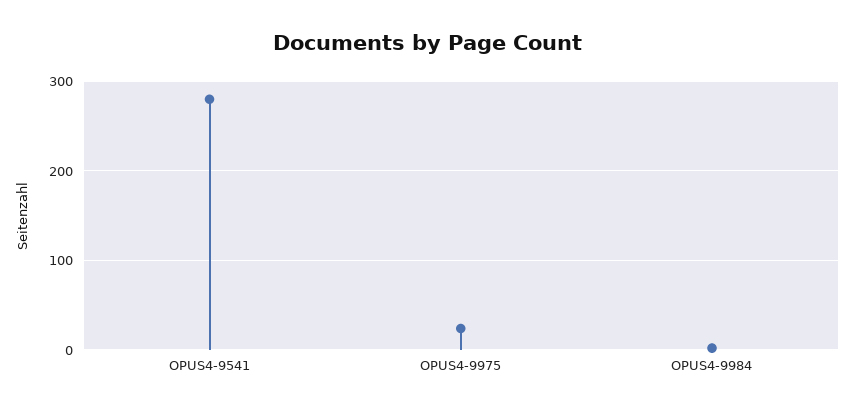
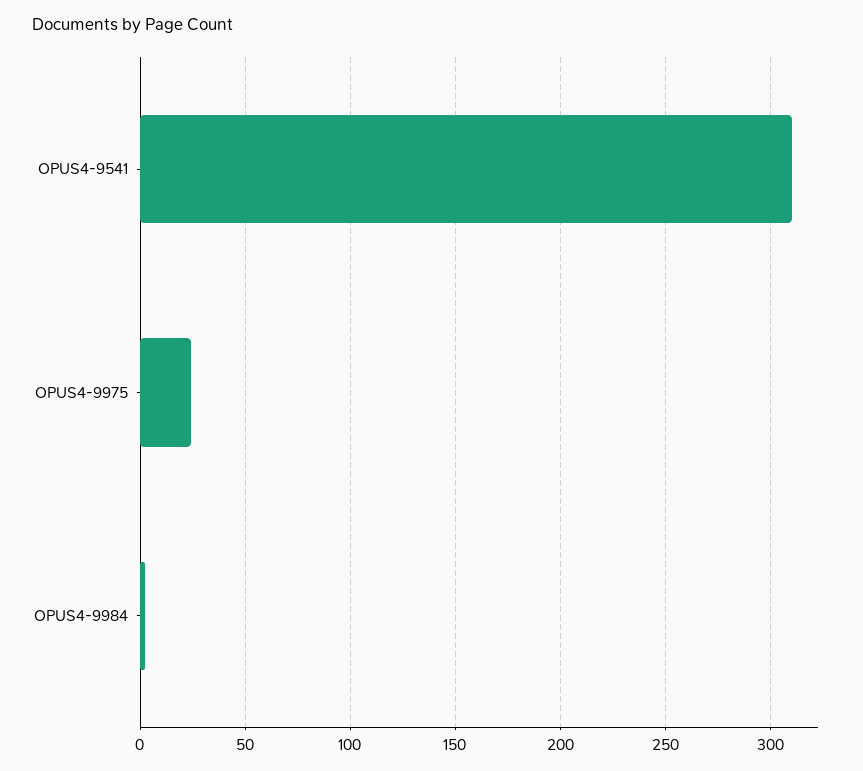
OPUS4-9541: 280 -> 310

